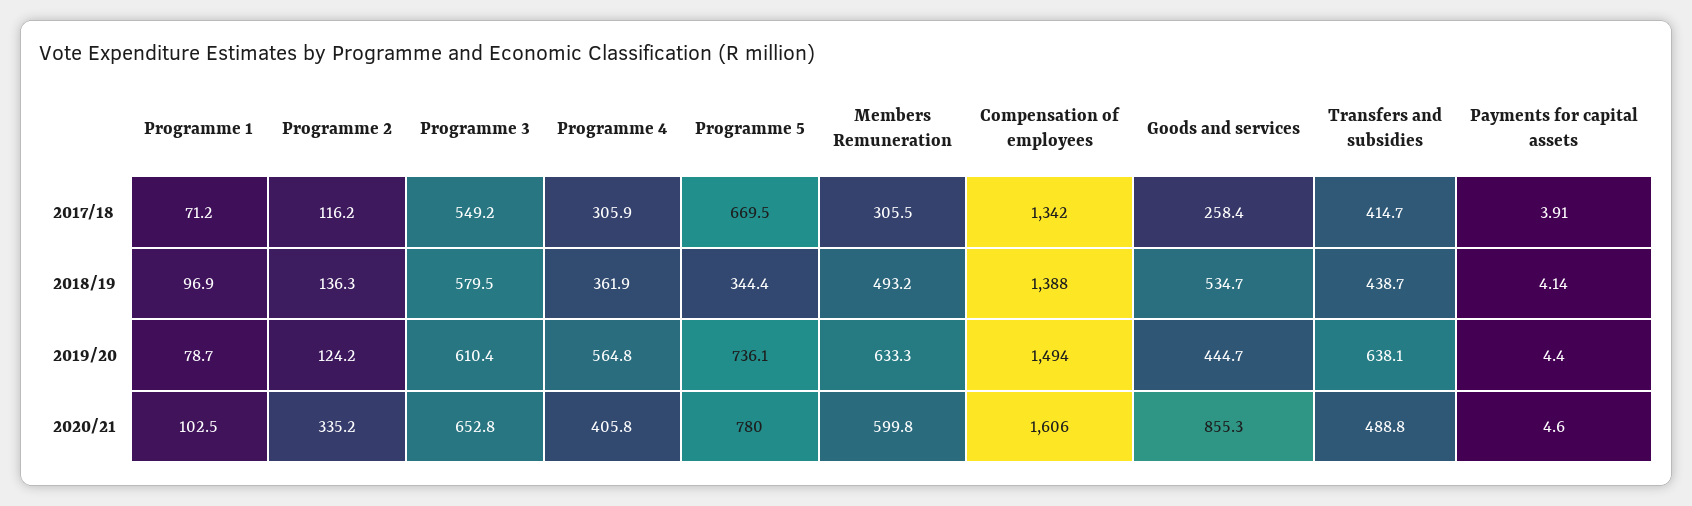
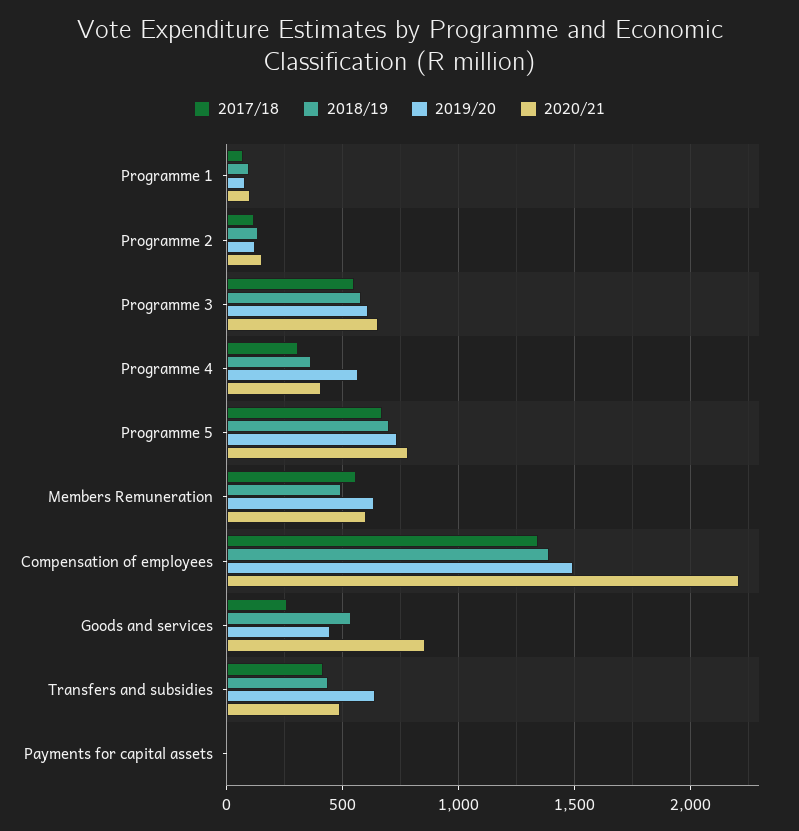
2017/18, Members Remuneration: 305.5 -> 550
2018/19, Programme 5: 344.4 -> 700
2020/21, Programme 2: 335.2 -> 150
2020/21, Compensation of employees: 1606 -> 2200

